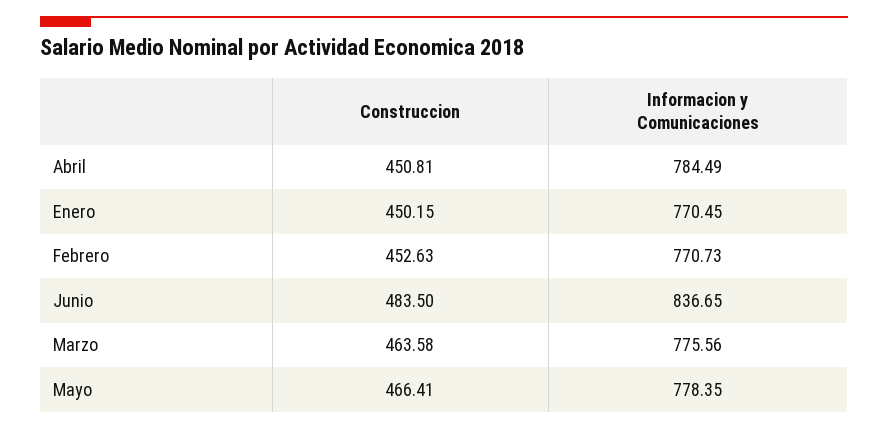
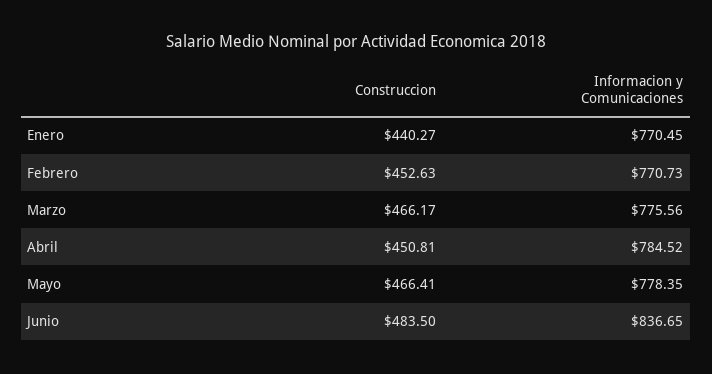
Informacion y Comunicaciones, Abril: 784.49 -> 784.52
Construccion, Enero: 450.15 -> 440.27
Construccion, Marzo: 463.58 -> 466.17

